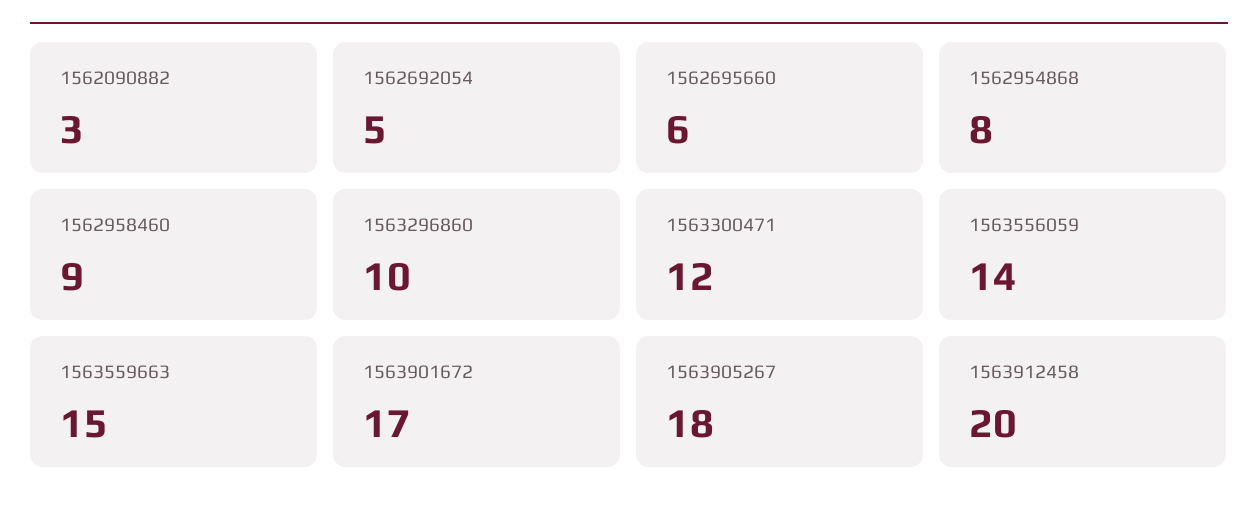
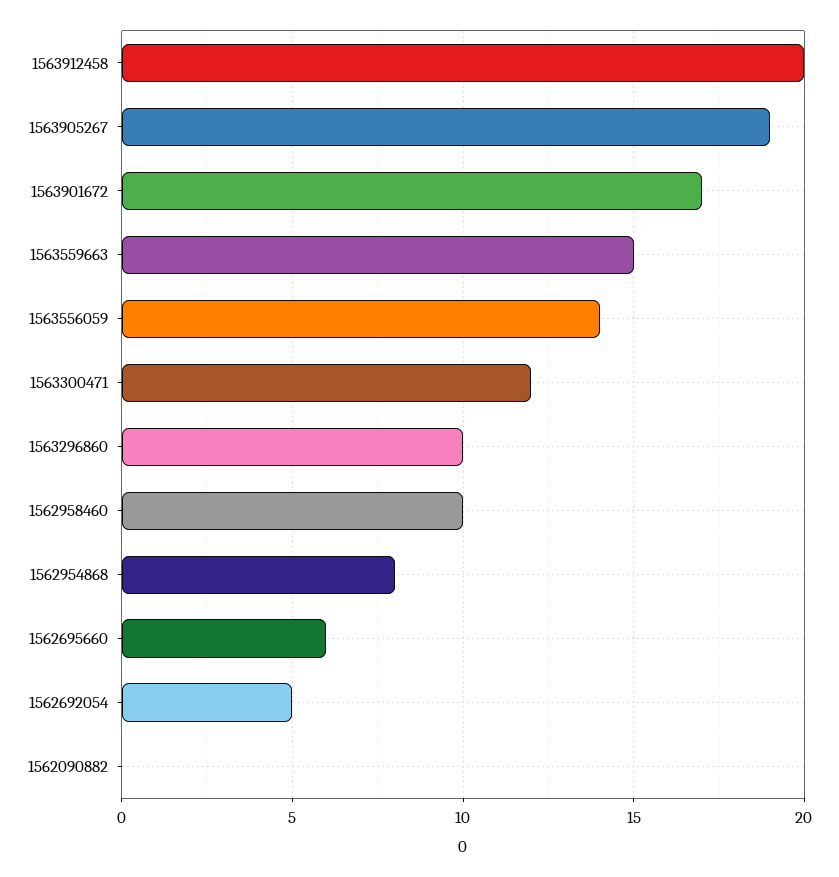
1562090882: 3 -> 0
1562958460: 9 -> 10
1563905267: 18 -> 19

